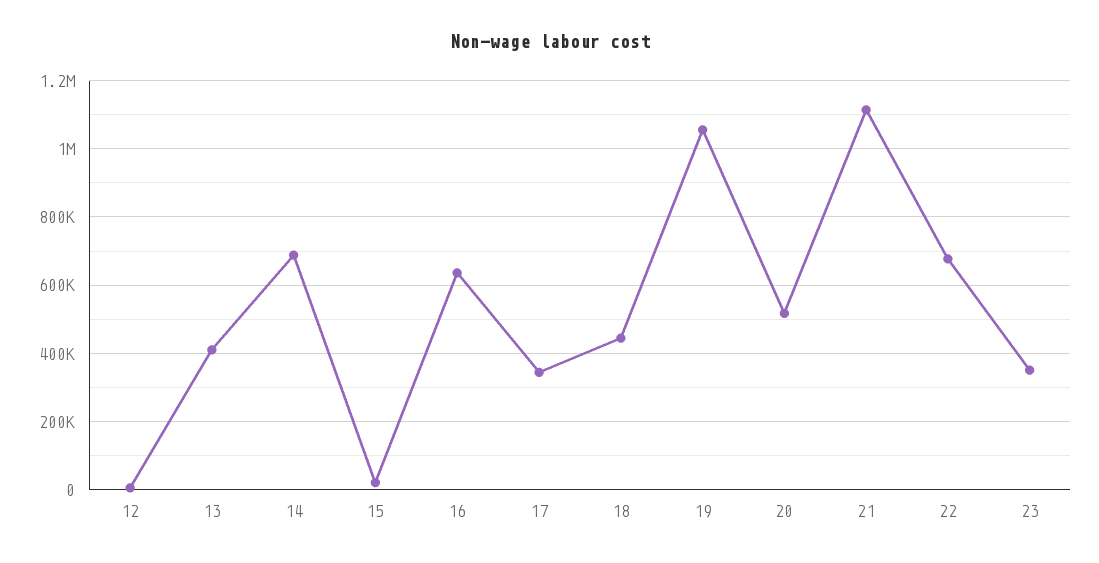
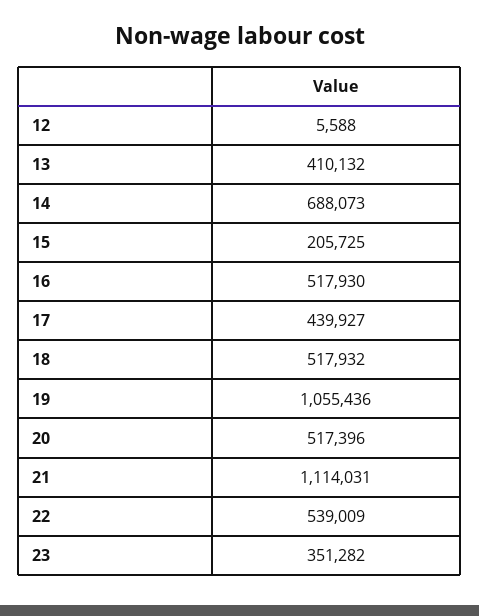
15: 20000 -> 205725
16: 640000 -> 517930
17: 340000 -> 439927
18: 440000 -> 517932
22: 680000 -> 539009

